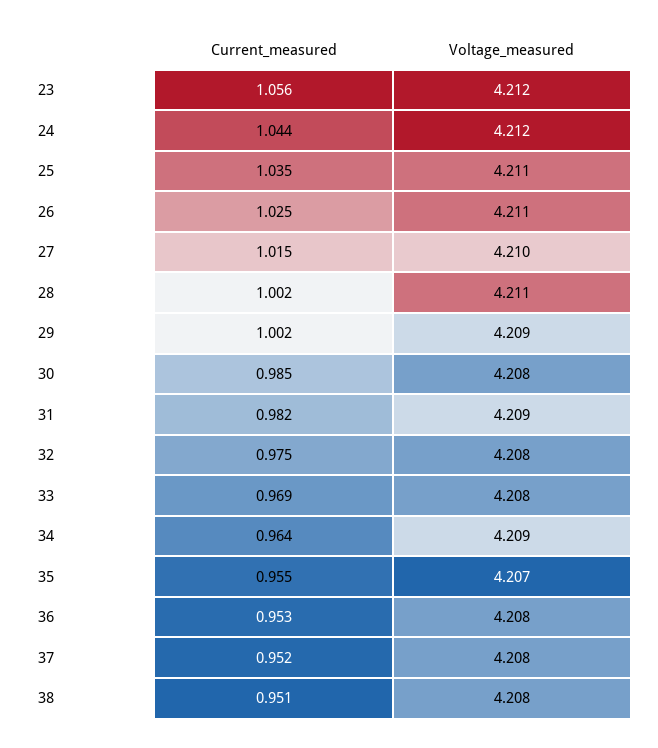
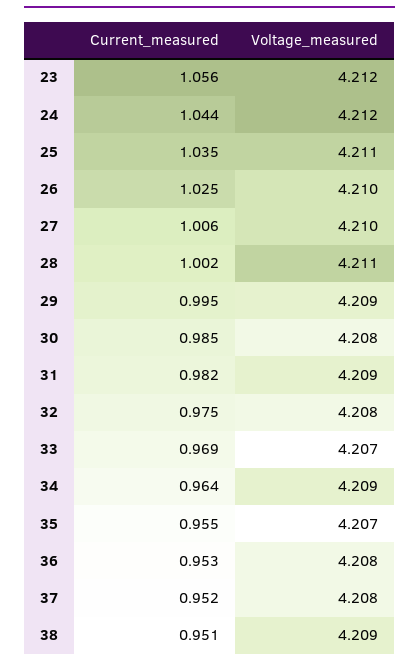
Voltage_measured, 26: 4.211 -> 4.21
Current_measured, 27: 1.015 -> 1.006
Current_measured, 29: 1.002 -> 0.995
Voltage_measured, 33: 4.208 -> 4.207
Voltage_measured, 38: 4.208 -> 4.209

